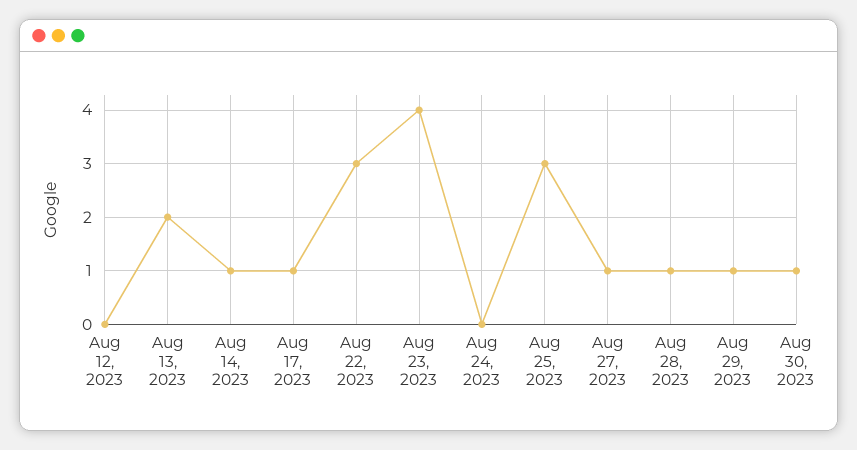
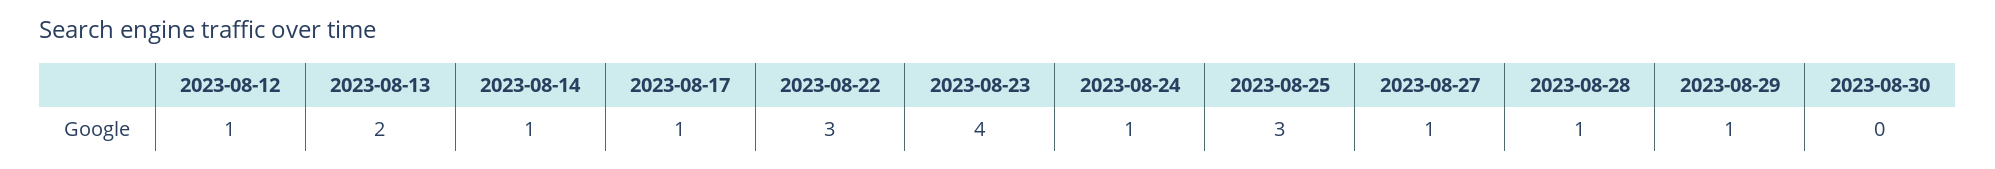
Aug 12, 2023: 0 -> 1
Aug 24, 2023: 0 -> 1
Aug 30, 2023: 1 -> 0

